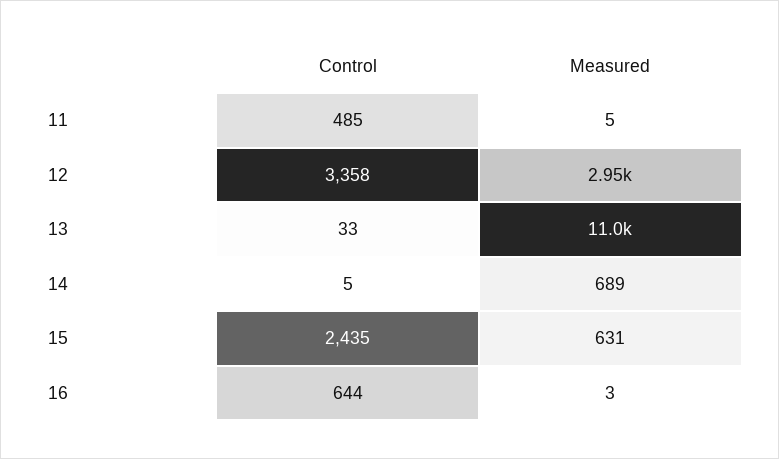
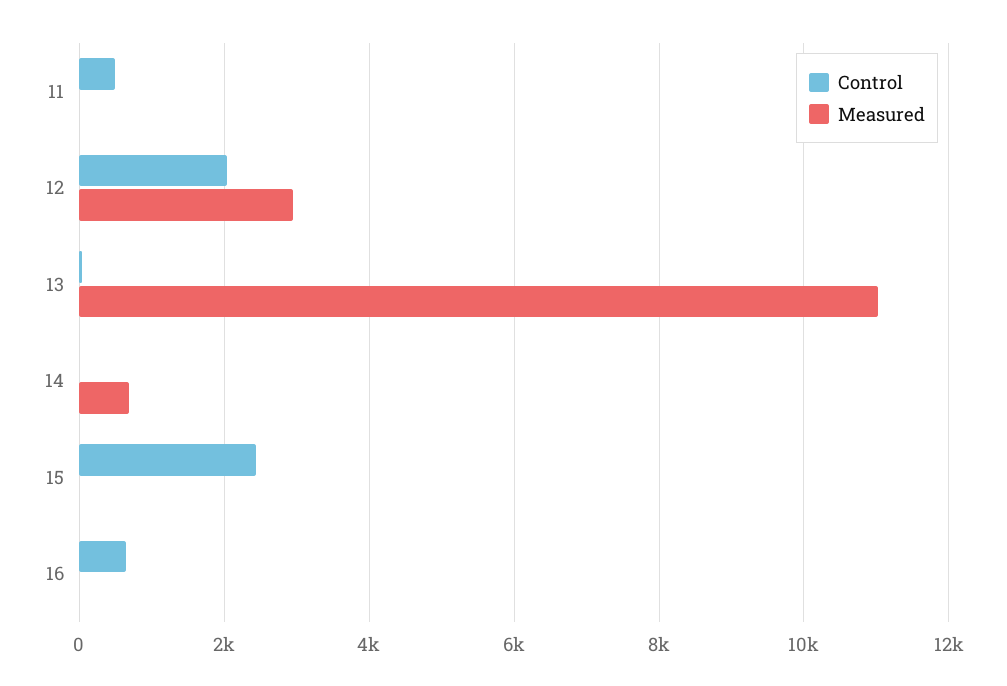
Control, 12: 3358 -> 2000
Measured, 15: 631 -> 0

